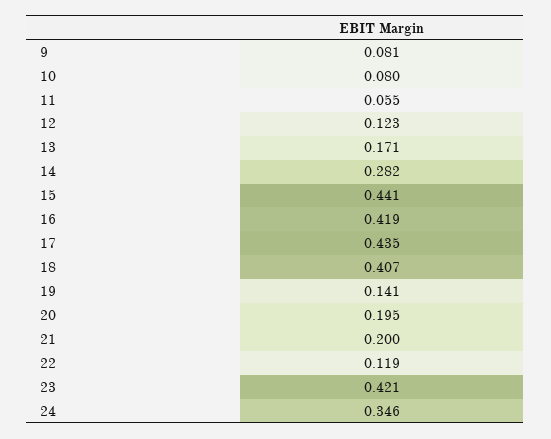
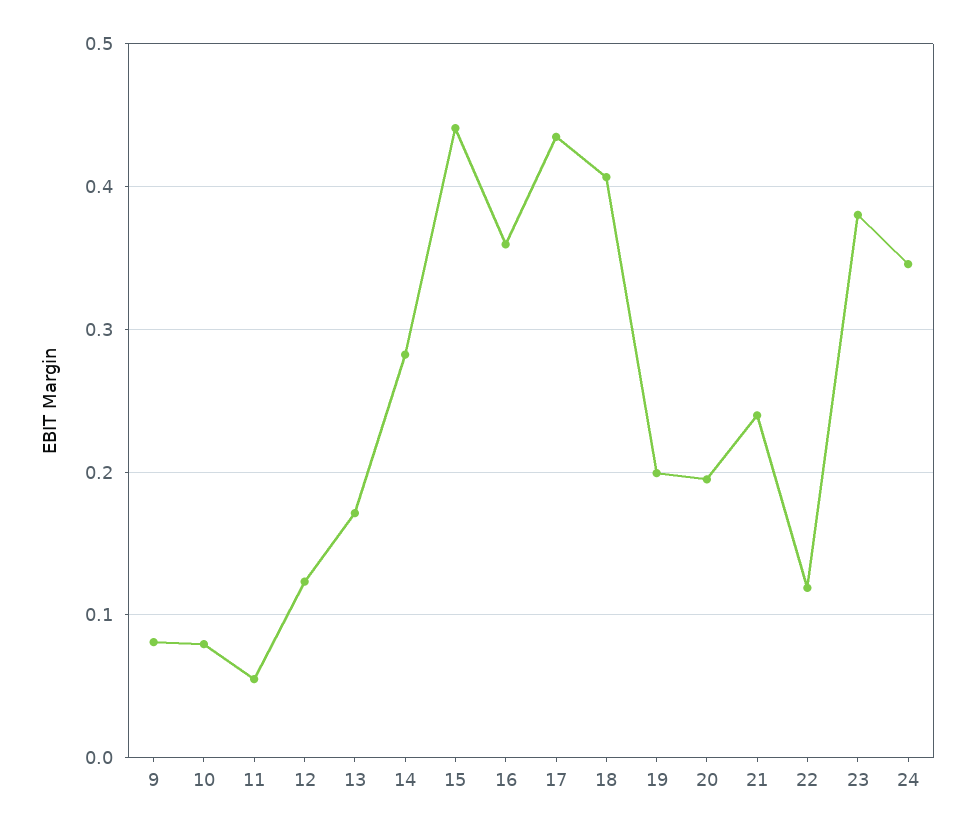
16: 0.419 -> 0.36
19: 0.141 -> 0.2
21: 0.2 -> 0.24
23: 0.421 -> 0.38

